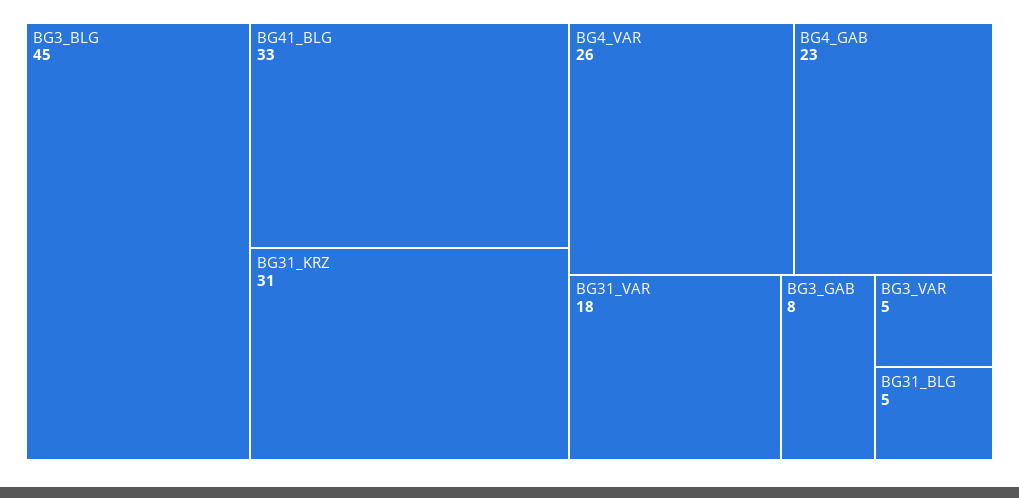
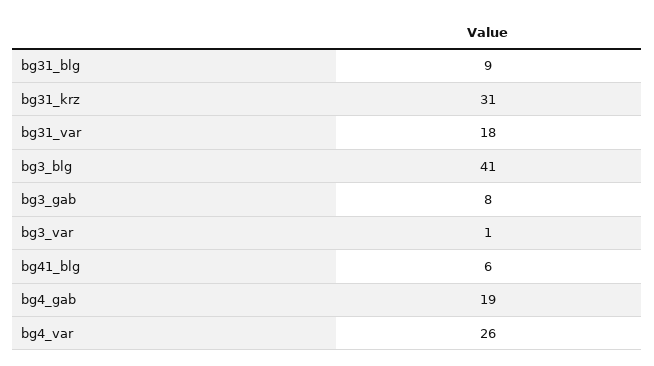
BG3_BLG: 45 -> 41
BG41_BLG: 33 -> 6
BG4_GAB: 23 -> 19
BG3_VAR: 5 -> 1
BG31_BLG: 5 -> 9

